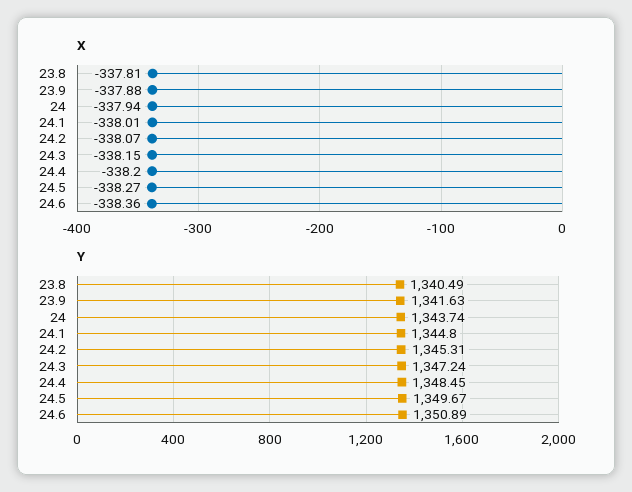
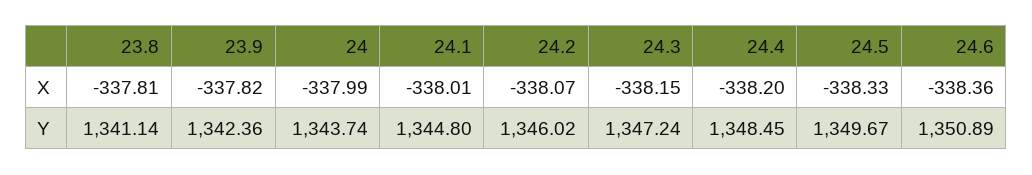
X, 23.9: -337.88 -> -337.82
X, 24: -337.94 -> -337.99
X, 24.5: -338.27 -> -338.33
Y, 23.8: 1340.49 -> 1341.14
Y, 23.9: 1341.63 -> 1342.36
Y, 24.2: 1345.31 -> 1346.02

